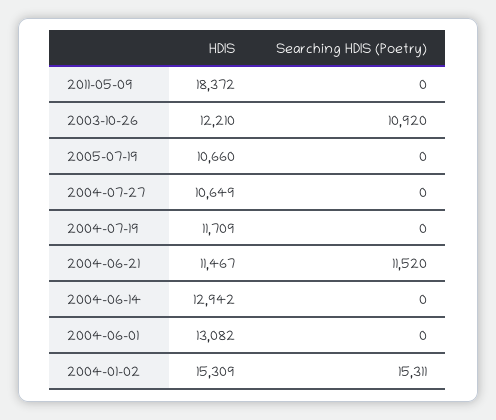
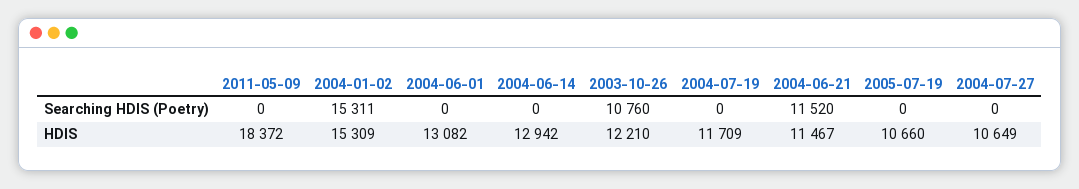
Searching HDIS (Poetry), 2003-10-26: 10920 -> 10760

